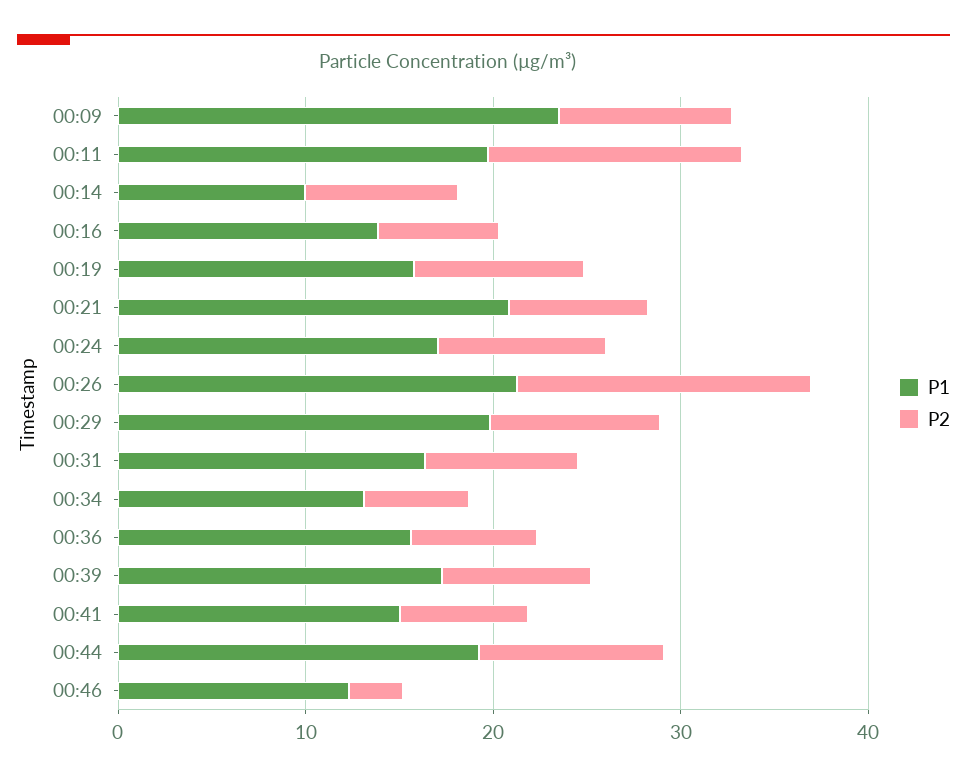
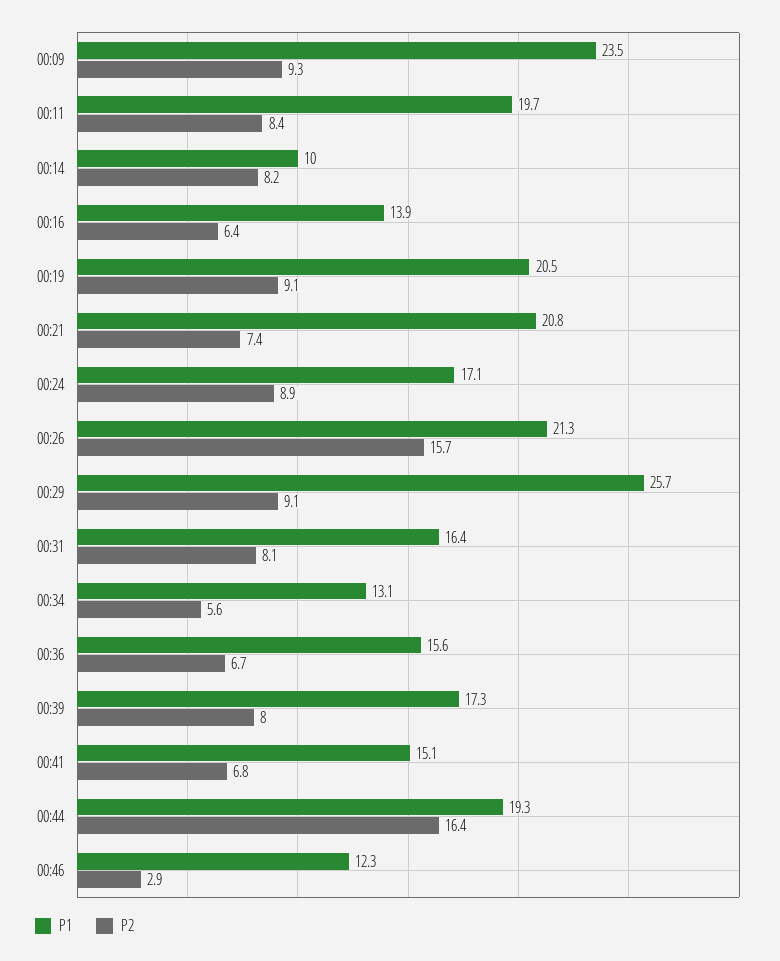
P2, 00:11: 14 -> 8.4
P1, 00:19: 16 -> 20.5
P1, 00:29: 20 -> 25.7
P2, 00:44: 10 -> 16.4

